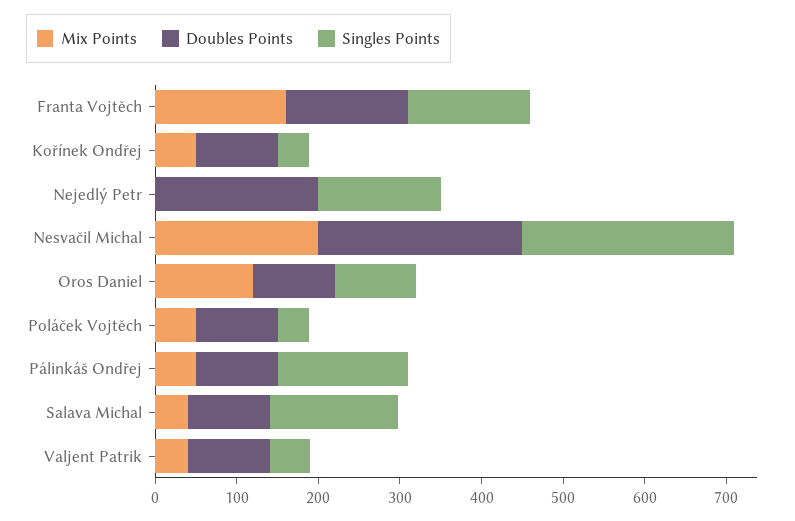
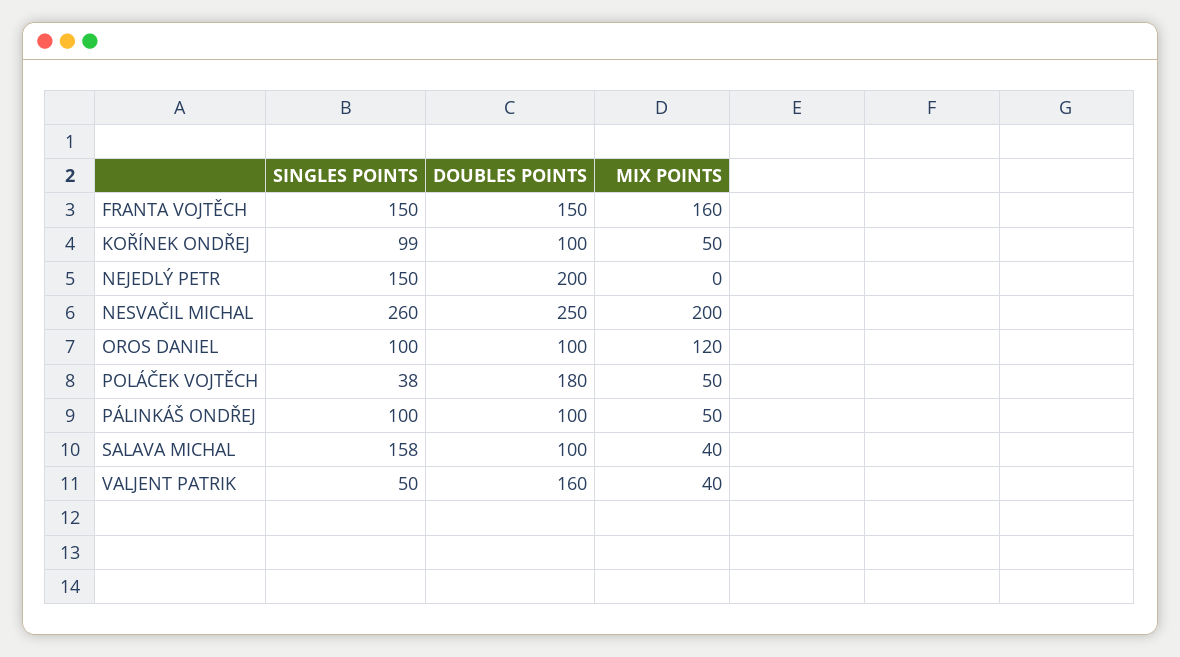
Singles Points, Kořínek Ondřej: 40 -> 99
Doubles Points, Poláček Vojtěch: 100 -> 180
Singles Points, Pálinkáš Ondřej: 160 -> 100
Doubles Points, Valjent Patrik: 100 -> 160

